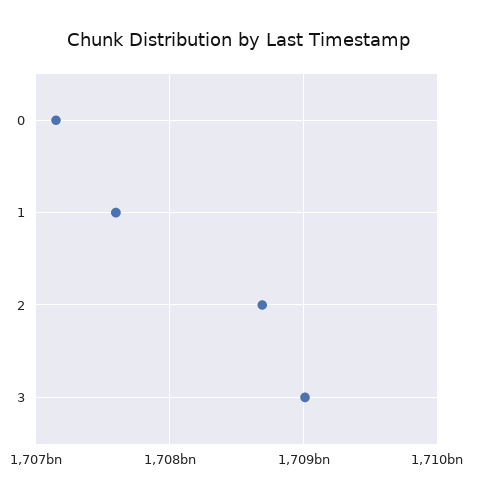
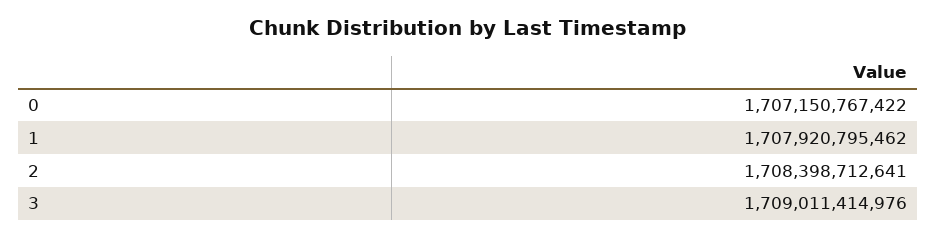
1: 1707600000000 -> 1707920795462
2: 1708700000000 -> 1708398712641

